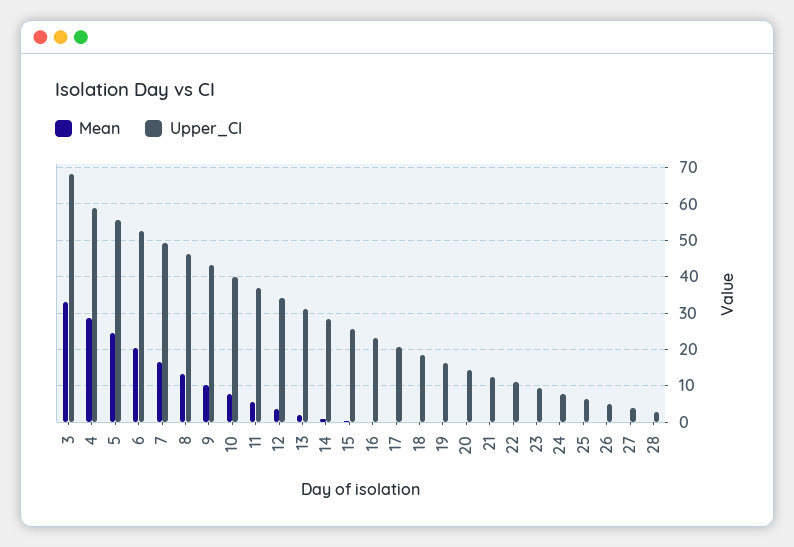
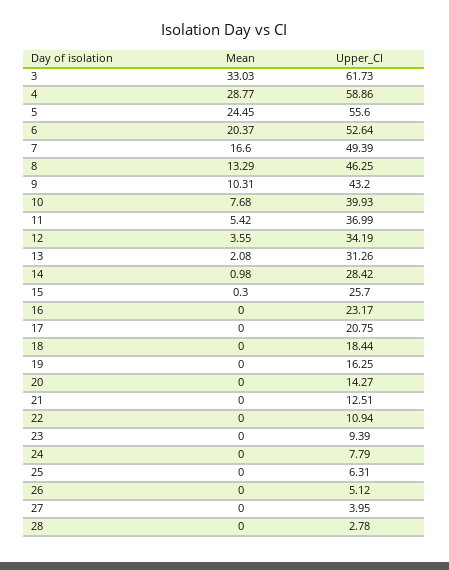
Upper_CI, 3: 68 -> 61.73

